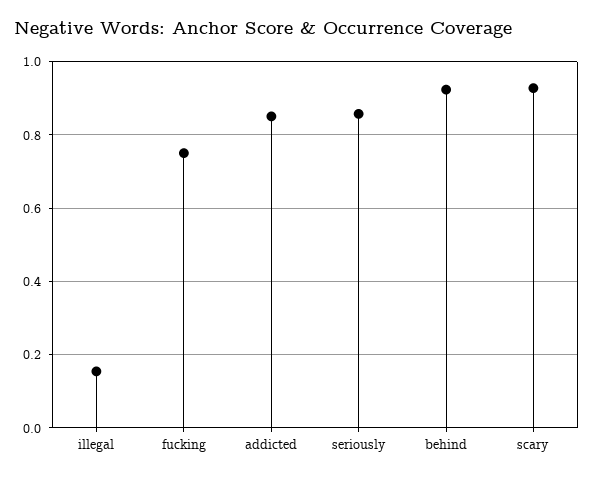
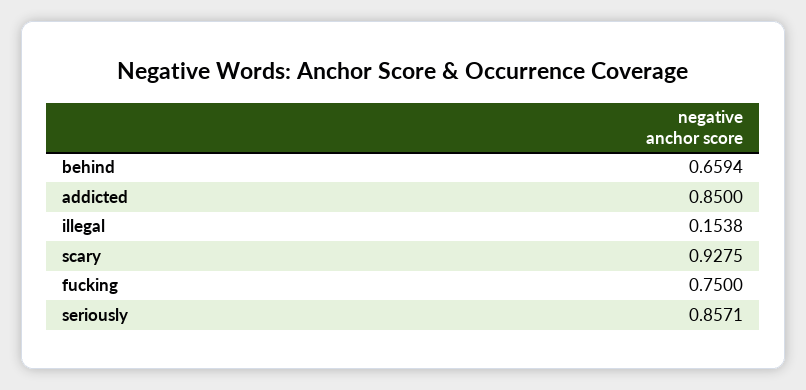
behind: 0.92 -> 0.6594

